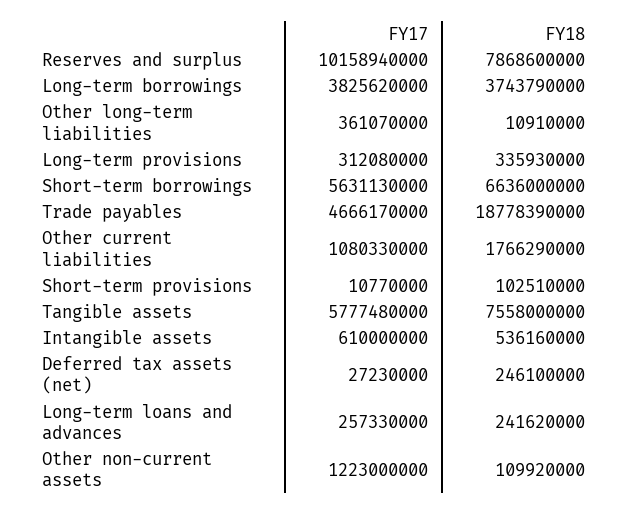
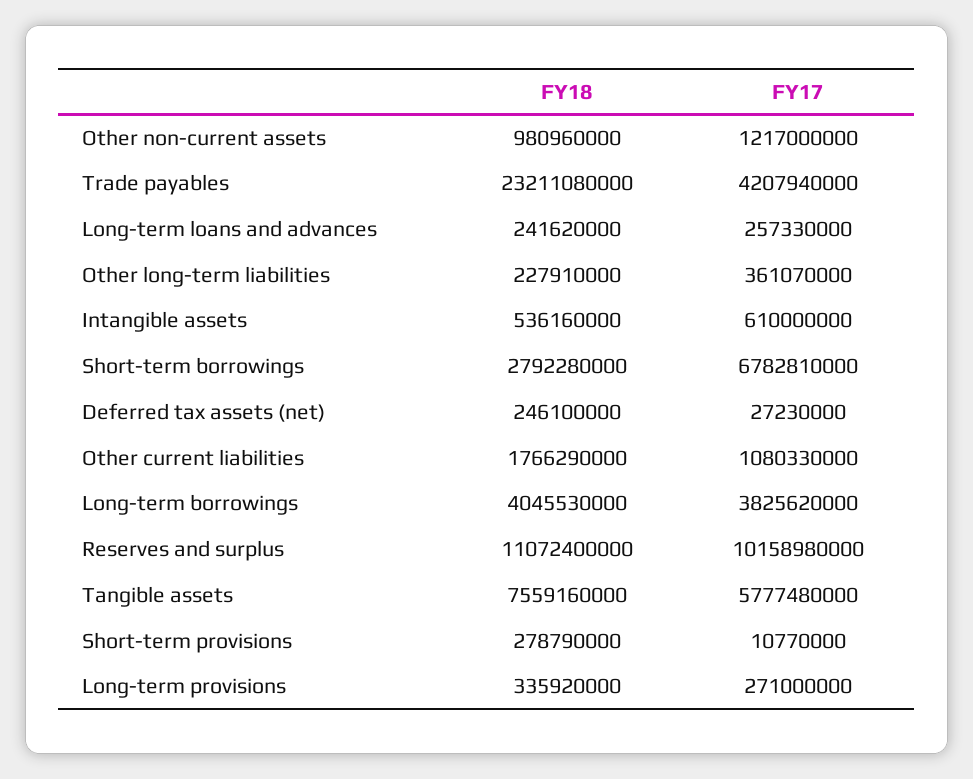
FY17, Reserves and surplus: 10158940000 -> 10158980000
FY18, Reserves and surplus: 7868600000 -> 11072400000
FY18, Long-term borrowings: 3743790000 -> 4045530000
FY18, Other long-term liabilities: 10910000 -> 227910000
FY17, Long-term provisions: 312080000 -> 271000000
FY18, Long-term provisions: 335930000 -> 335920000
FY17, Short-term borrowings: 5631130000 -> 6782810000
FY18, Short-term borrowings: 6636000000 -> 2792280000
FY17, Trade payables: 4666170000 -> 4207940000
FY18, Trade payables: 18778390000 -> 23211080000
FY18, Short-term provisions: 102510000 -> 278790000
FY18, Tangible assets: 7558000000 -> 7559160000
FY17, Other non-current assets: 1223000000 -> 1217000000
FY18, Other non-current assets: 109920000 -> 980960000

